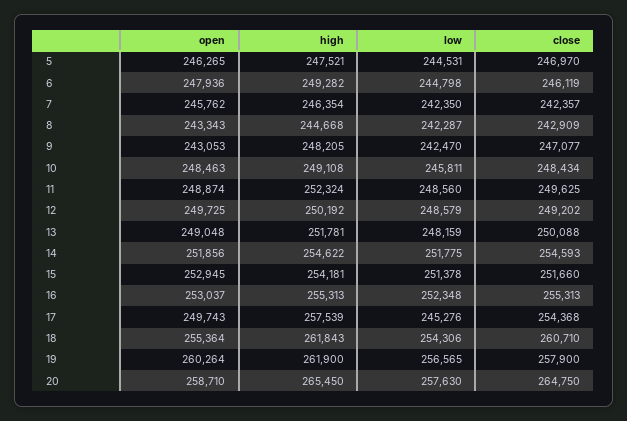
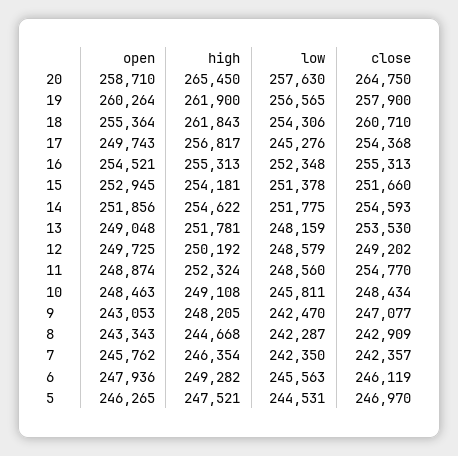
low, 6: 244798 -> 245563
close, 11: 249625 -> 254770
close, 13: 250088 -> 253530
open, 16: 253037 -> 254521
high, 17: 257539 -> 256817

